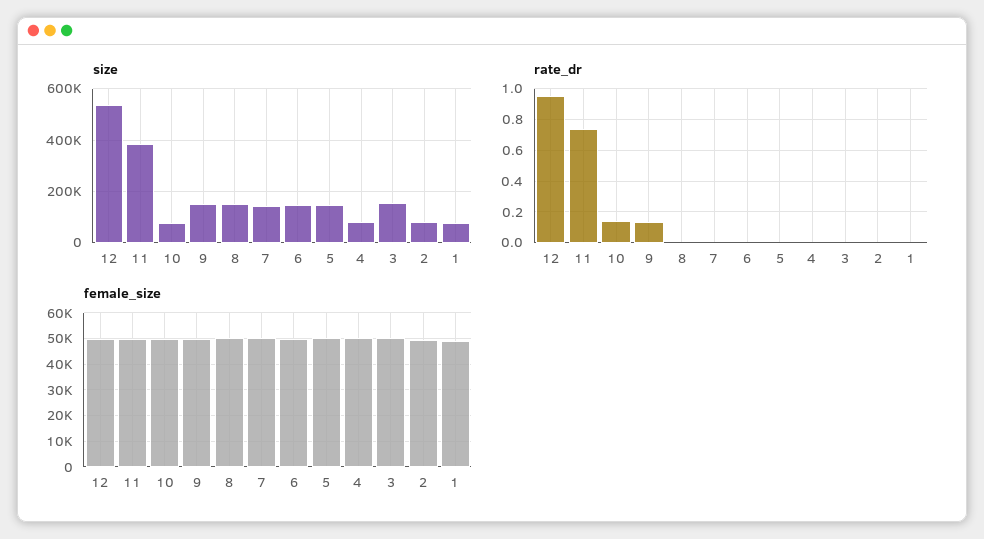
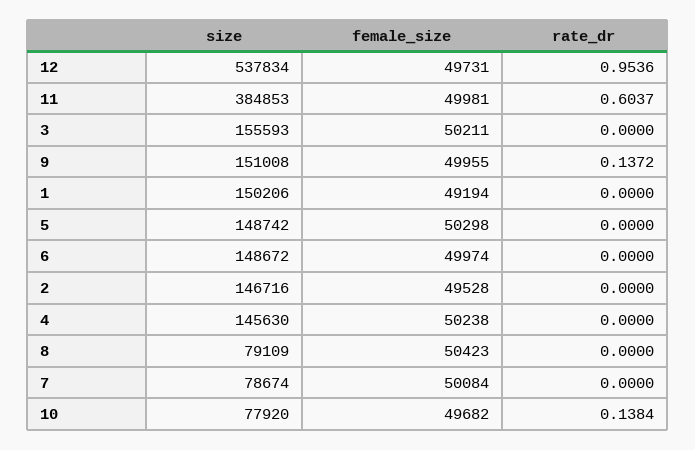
size, 8: 150000 -> 79109
size, 7: 150000 -> 78674
size, 4: 75000 -> 145630
size, 2: 75000 -> 146716
size, 1: 75000 -> 150206
rate_dr, 11: 0.75 -> 0.6037

